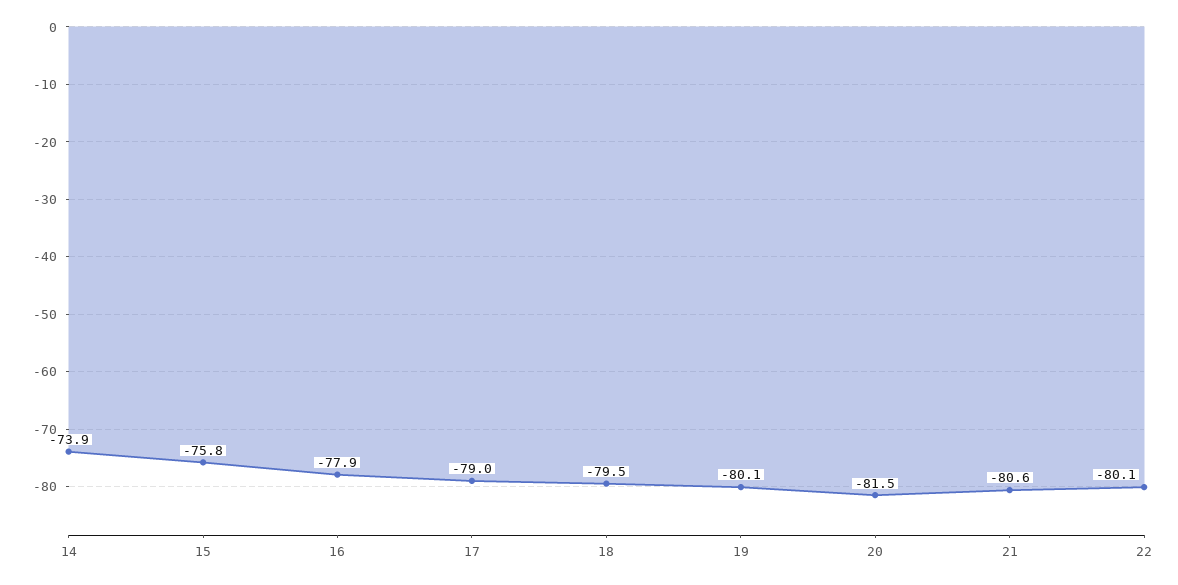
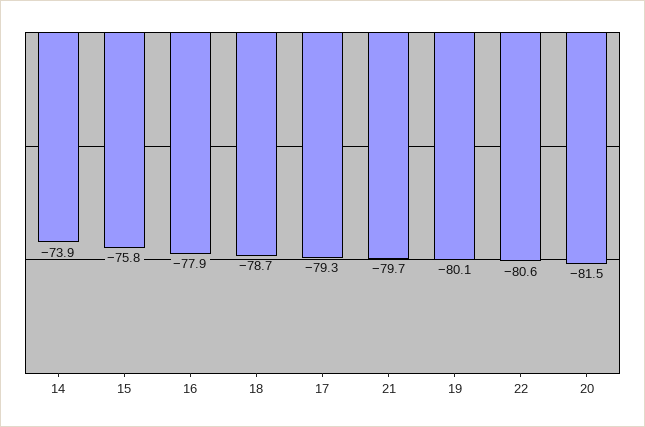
17: -79 -> -79.3
18: -79.5 -> -78.7
21: -80.6 -> -79.7
22: -80.1 -> -80.6

